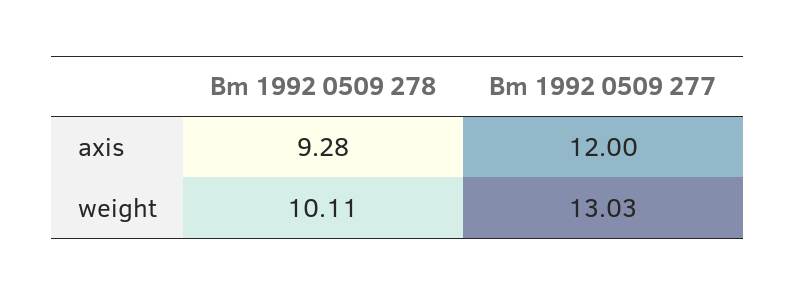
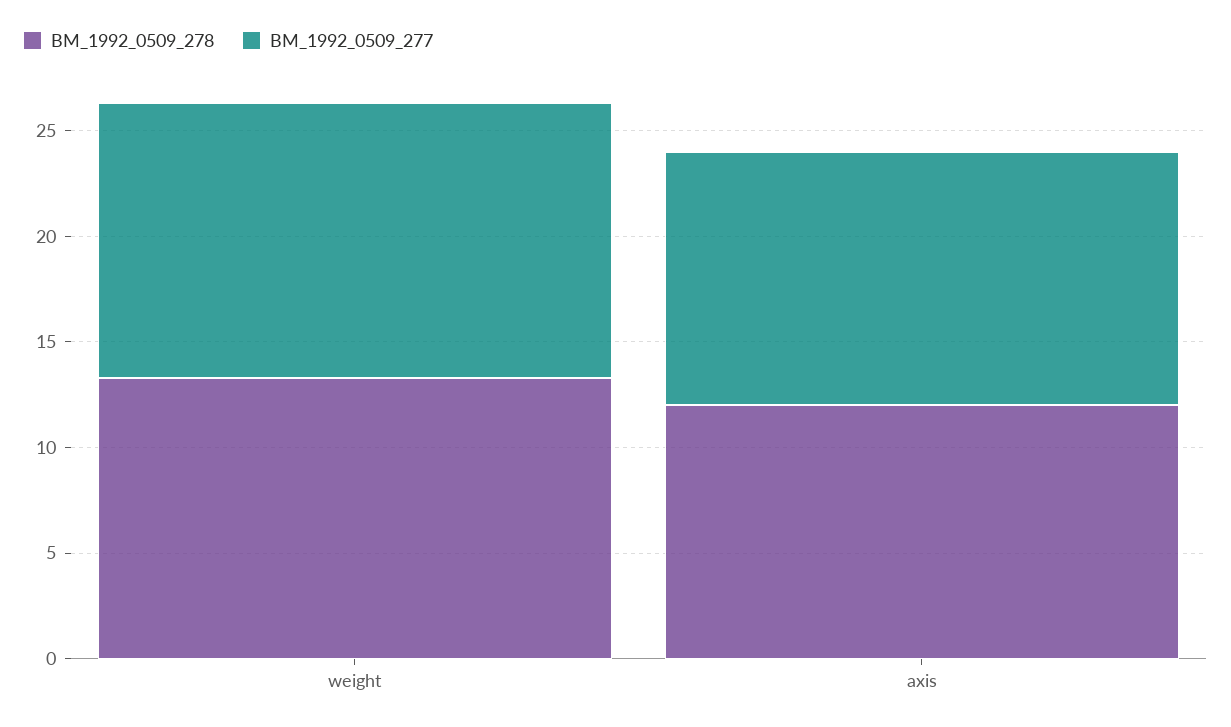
Bm 1992 0509 278, axis: 9.28 -> 12
Bm 1992 0509 278, weight: 10.11 -> 13

